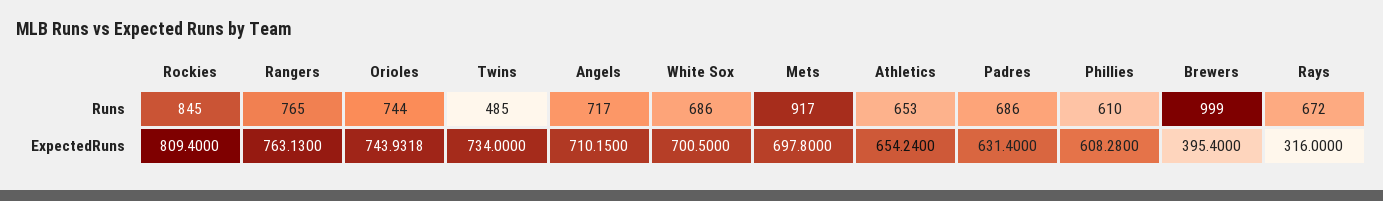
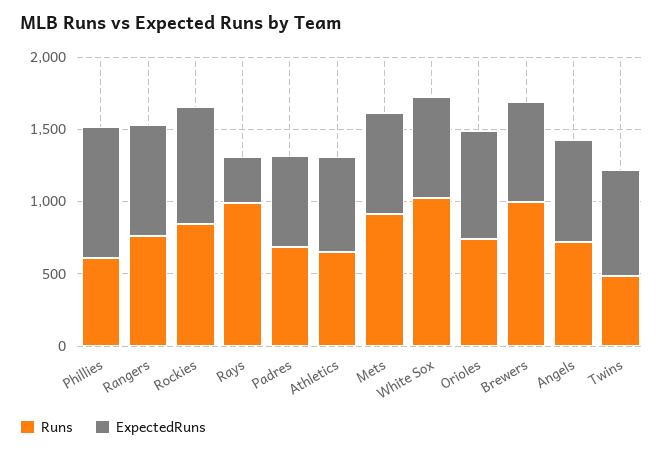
Runs, White Sox: 686 -> 1000
Runs, Rays: 672 -> 1000
ExpectedRuns, Phillies: 608.28 -> 900
ExpectedRuns, Brewers: 395.4 -> 700

